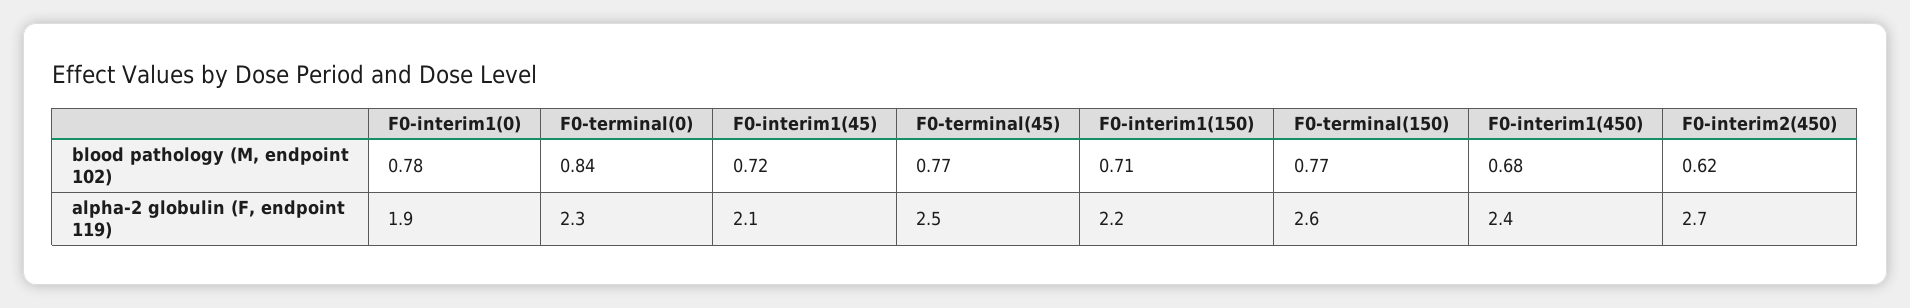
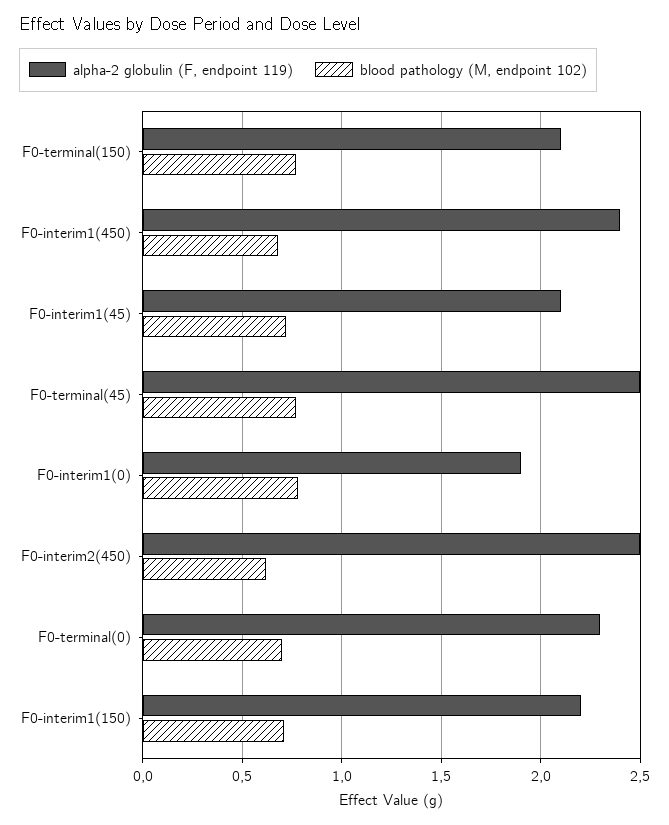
blood pathology (M, endpoint 102), F0-terminal(0): 0.84 -> 0.7
alpha-2 globulin (F, endpoint 119), F0-terminal(150): 2.6 -> 2.1
alpha-2 globulin (F, endpoint 119), F0-interim2(450): 2.7 -> 2.5

